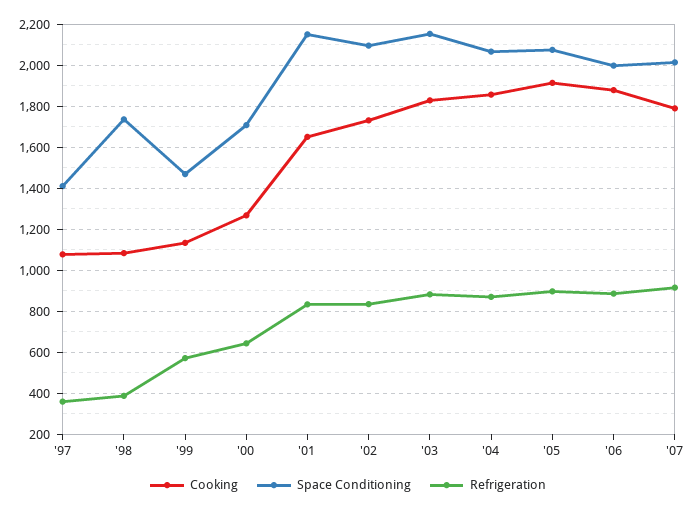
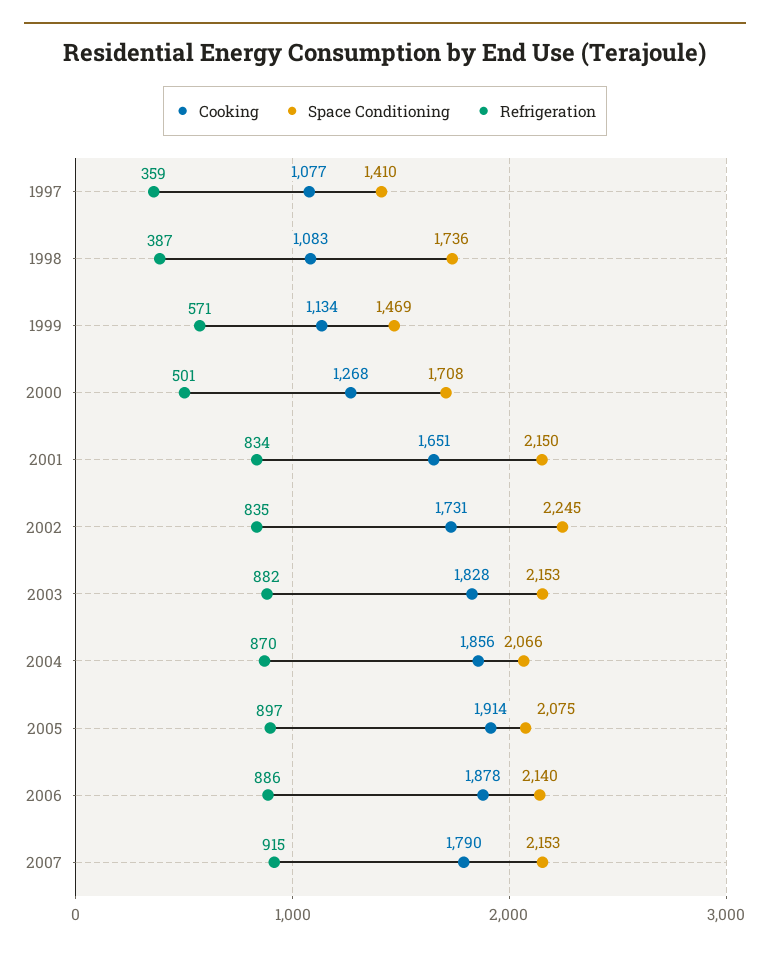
Refrigeration, '00: 650 -> 501
Space Conditioning, '02: 2100 -> 2245
Space Conditioning, '06: 2000 -> 2140
Space Conditioning, '07: 2000 -> 2153

